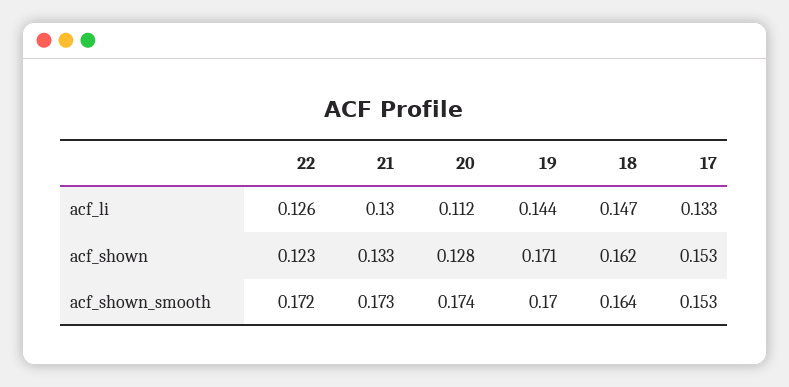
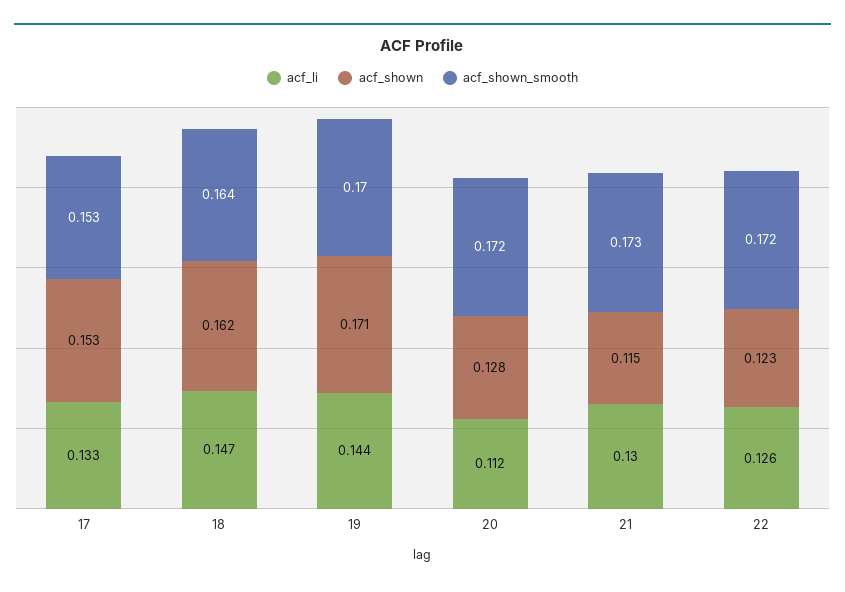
acf_shown, 21: 0.133 -> 0.115
acf_shown_smooth, 20: 0.174 -> 0.172

